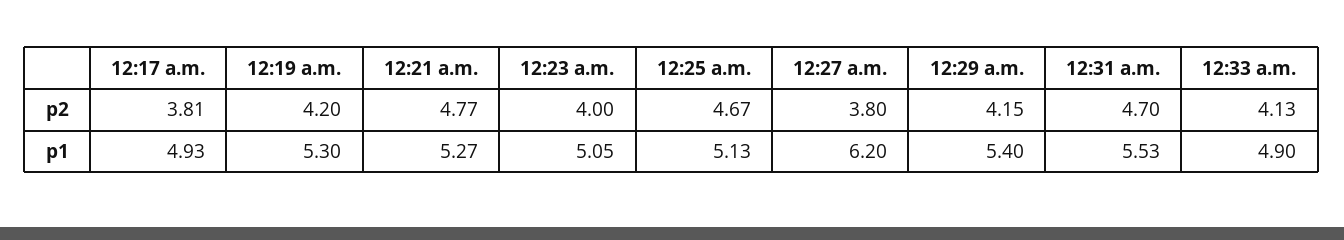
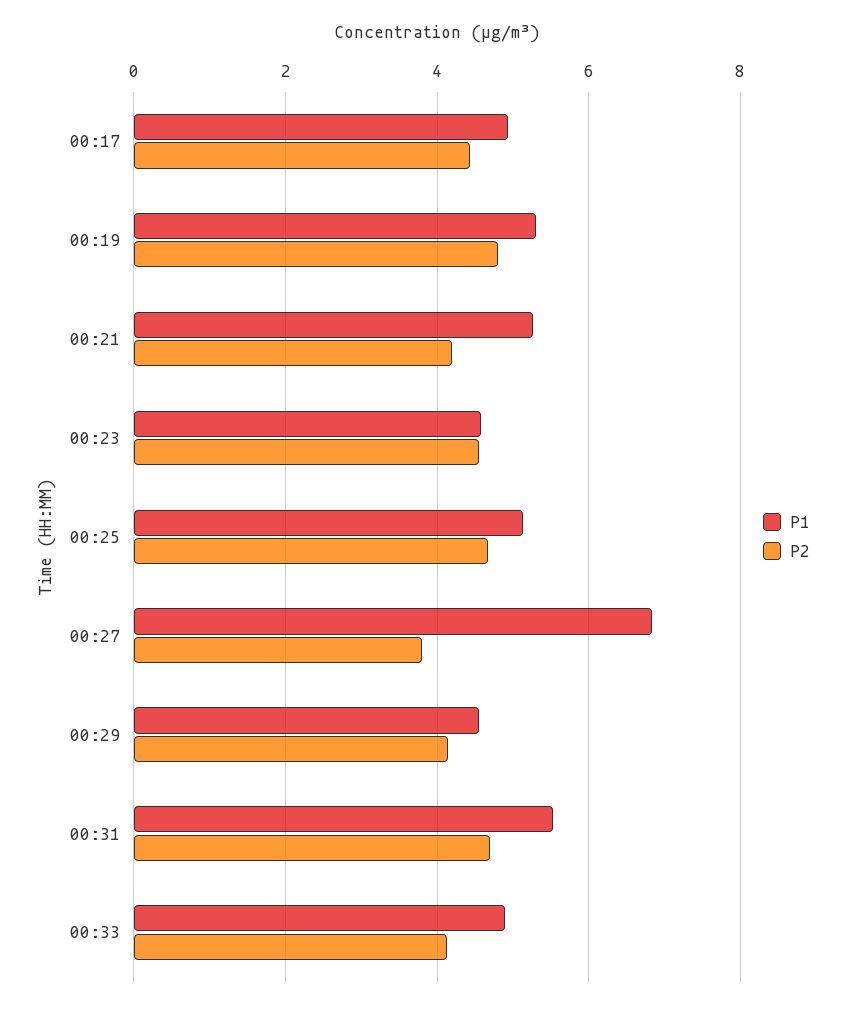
p2, 12:17 a.m.: 3.81 -> 4.4
p2, 12:19 a.m.: 4.2 -> 4.8
p2, 12:21 a.m.: 4.77 -> 4.2
p2, 12:23 a.m.: 4 -> 4.6
p1, 12:23 a.m.: 5.05 -> 4.6
p1, 12:27 a.m.: 6.2 -> 6.8
p1, 12:29 a.m.: 5.4 -> 4.6

